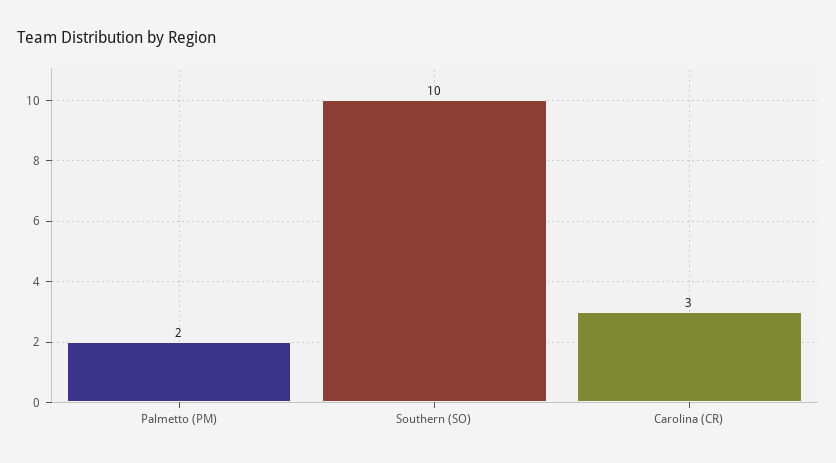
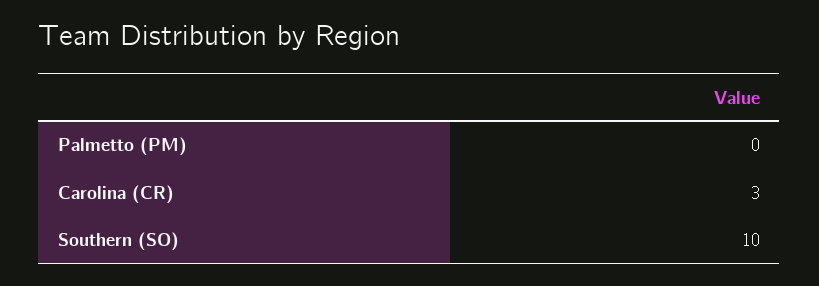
Palmetto (PM): 2 -> 0

